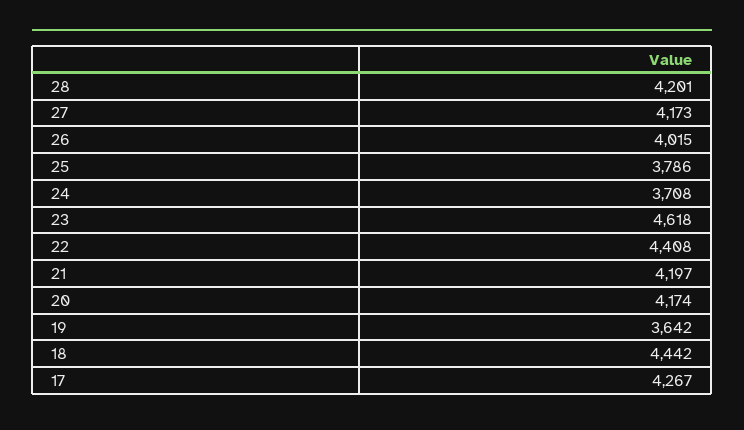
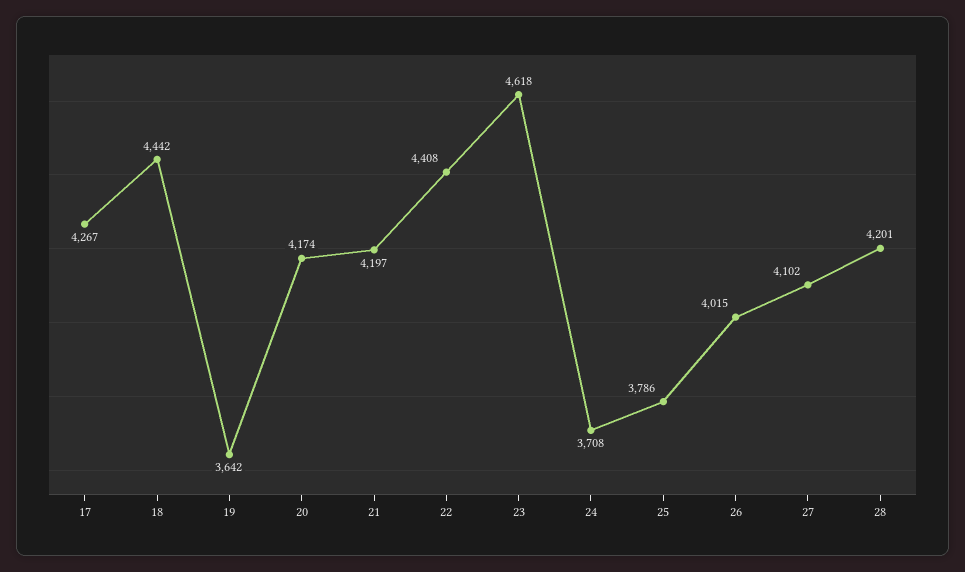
27: 4173 -> 4102

